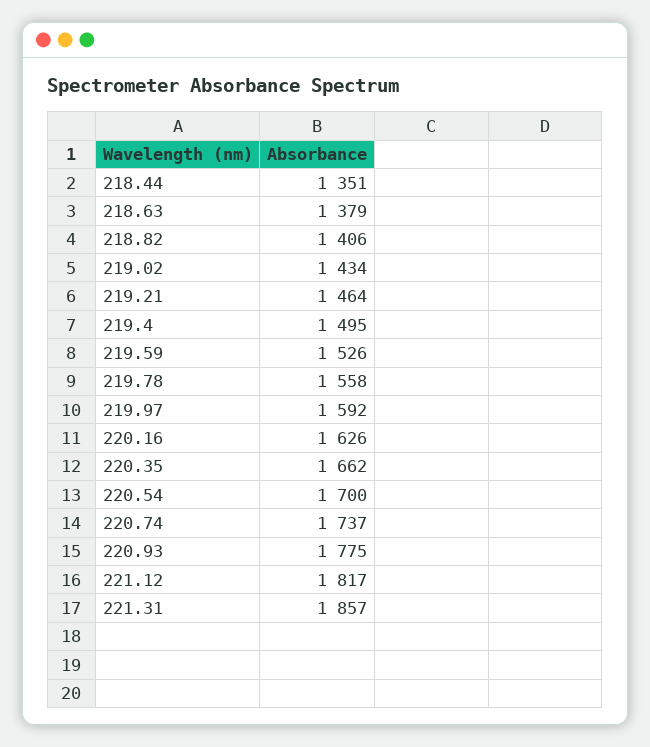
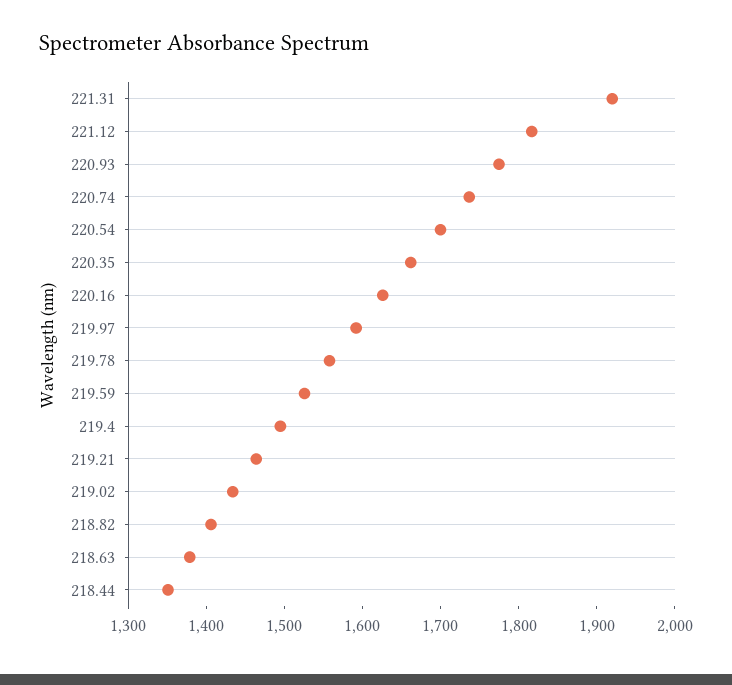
221.31: 1857 -> 1920

